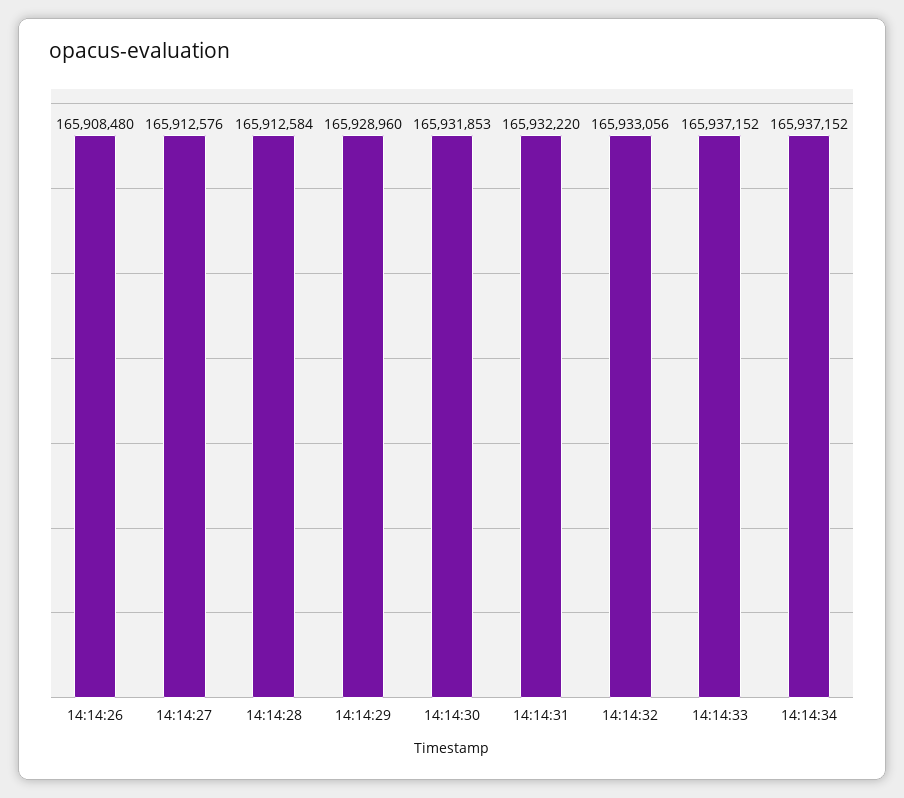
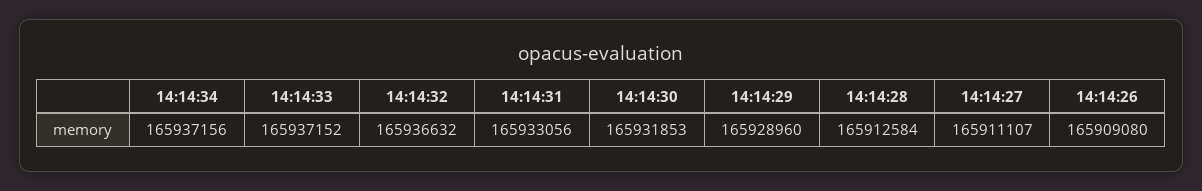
14:14:26: 165908480 -> 165909080
14:14:27: 165912576 -> 165911107
14:14:31: 165932220 -> 165933056
14:14:32: 165933056 -> 165936632
14:14:34: 165937152 -> 165937156

